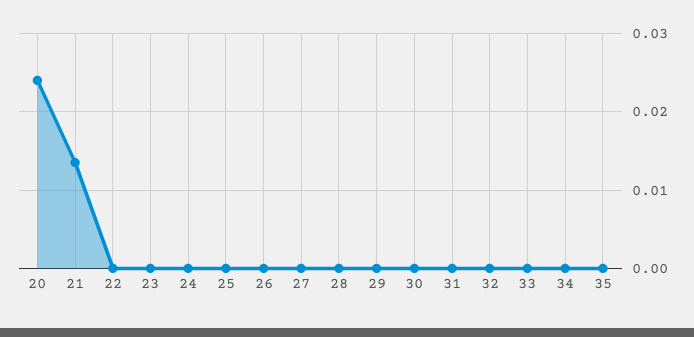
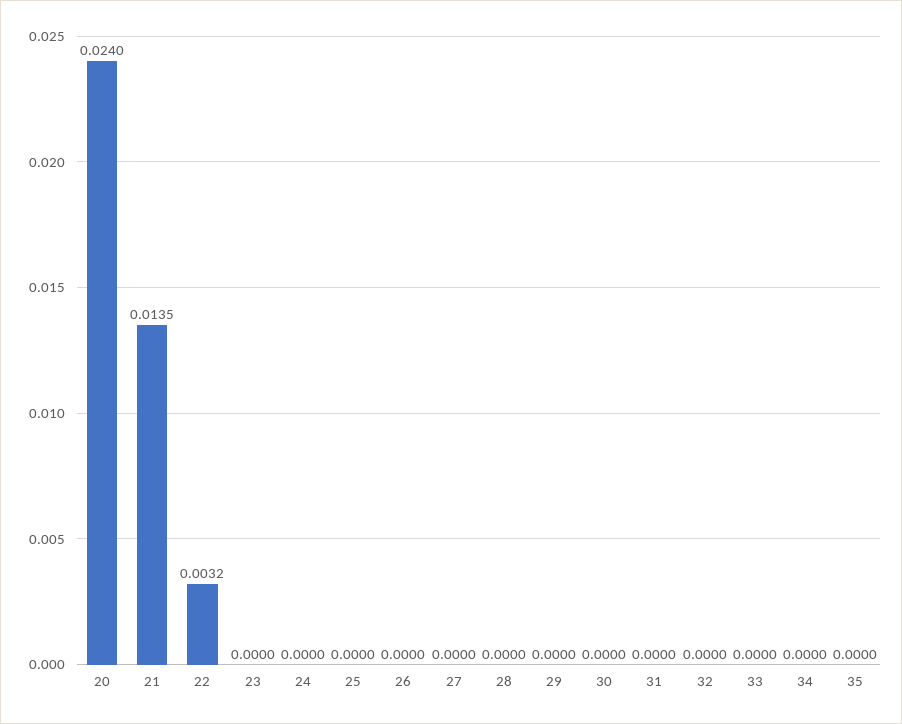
22: 0 -> 0.0032

